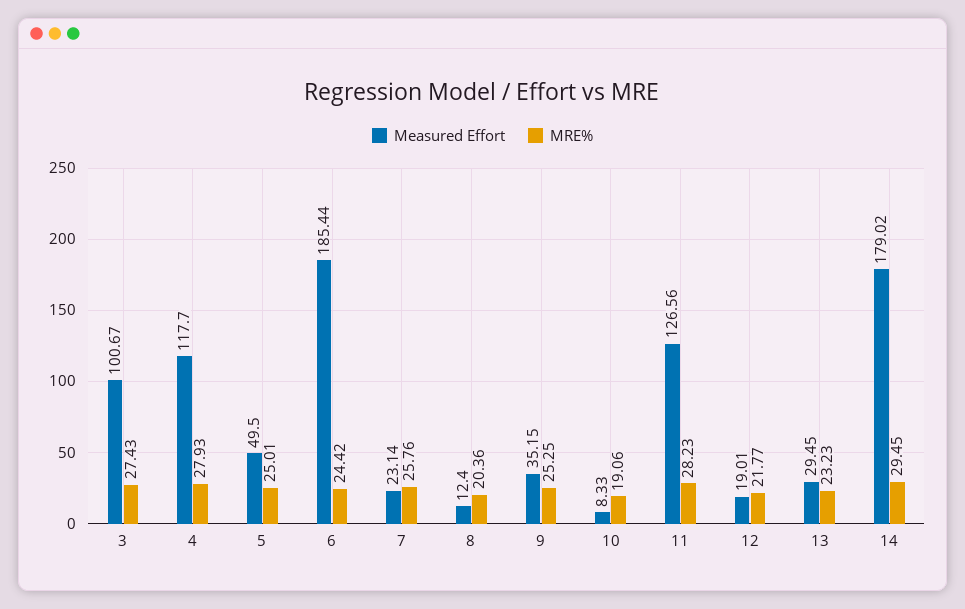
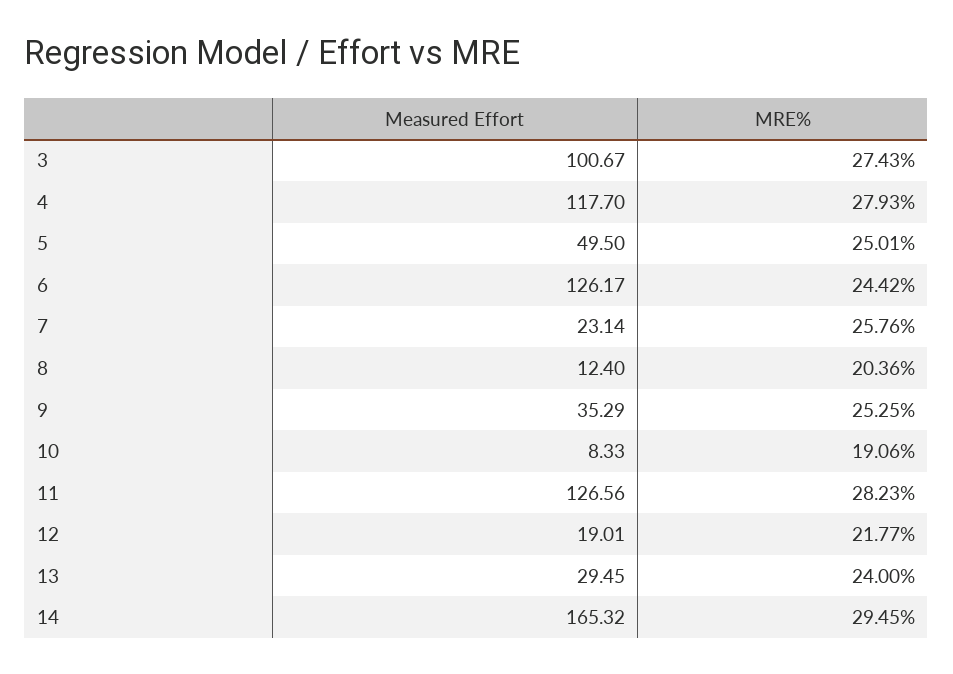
Measured Effort, 6: 185.44 -> 126.17
Measured Effort, 9: 35.15 -> 35.29
MRE%, 13: 23.23 -> 24
Measured Effort, 14: 179.02 -> 165.32

